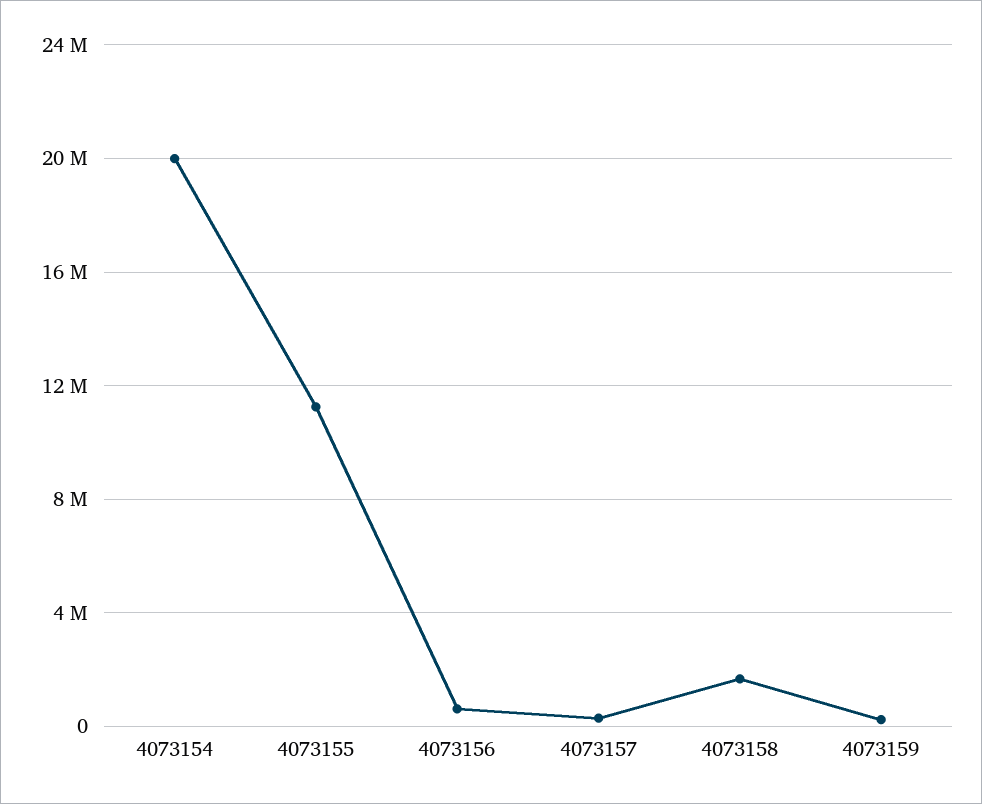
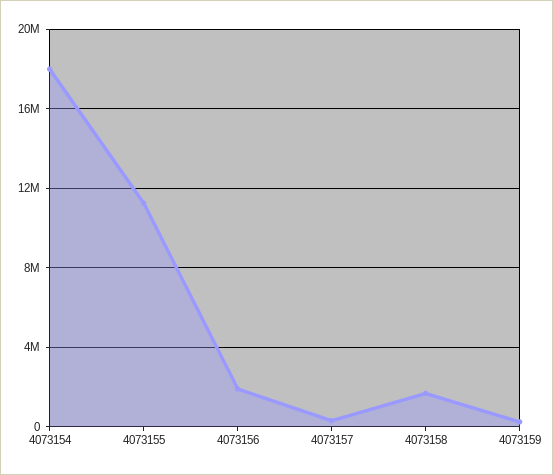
4073154: 20000000 -> 18000000
4073156: 500000 -> 2000000

